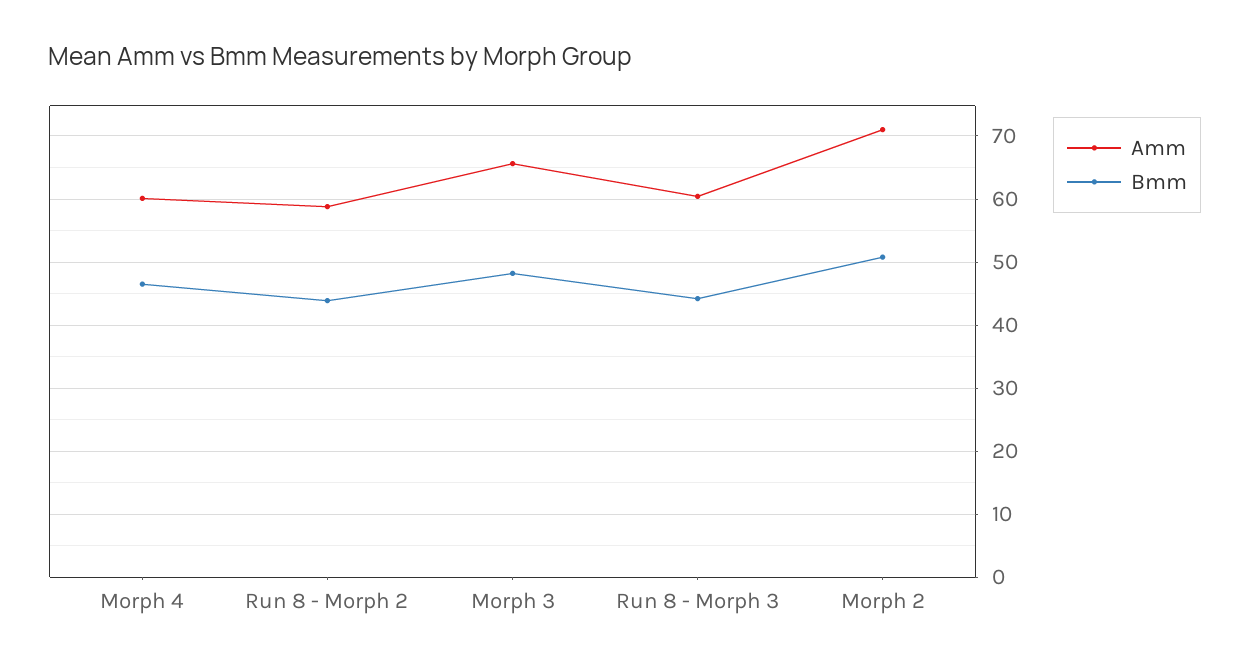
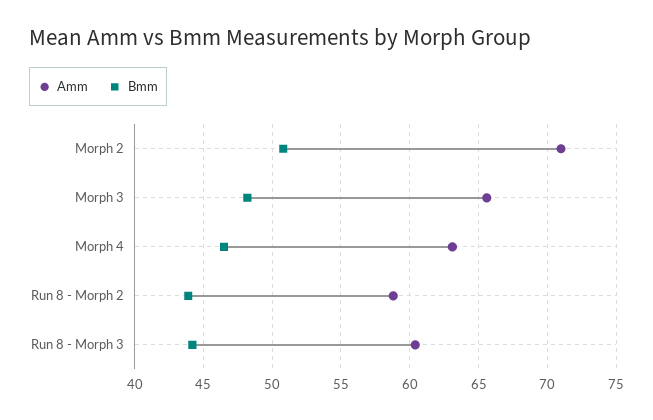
Amm, Morph 4: 60 -> 63

